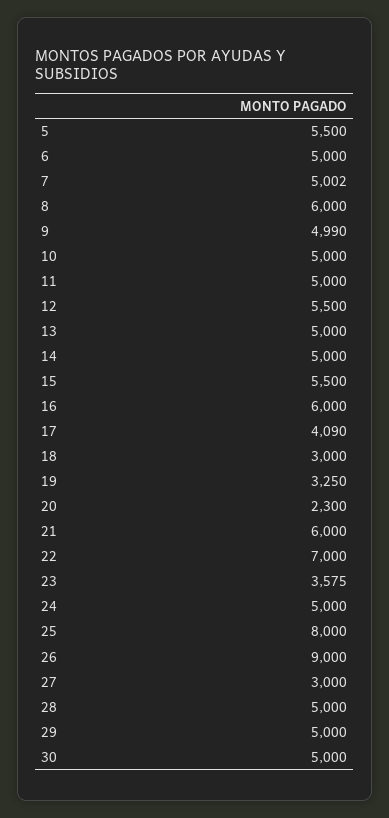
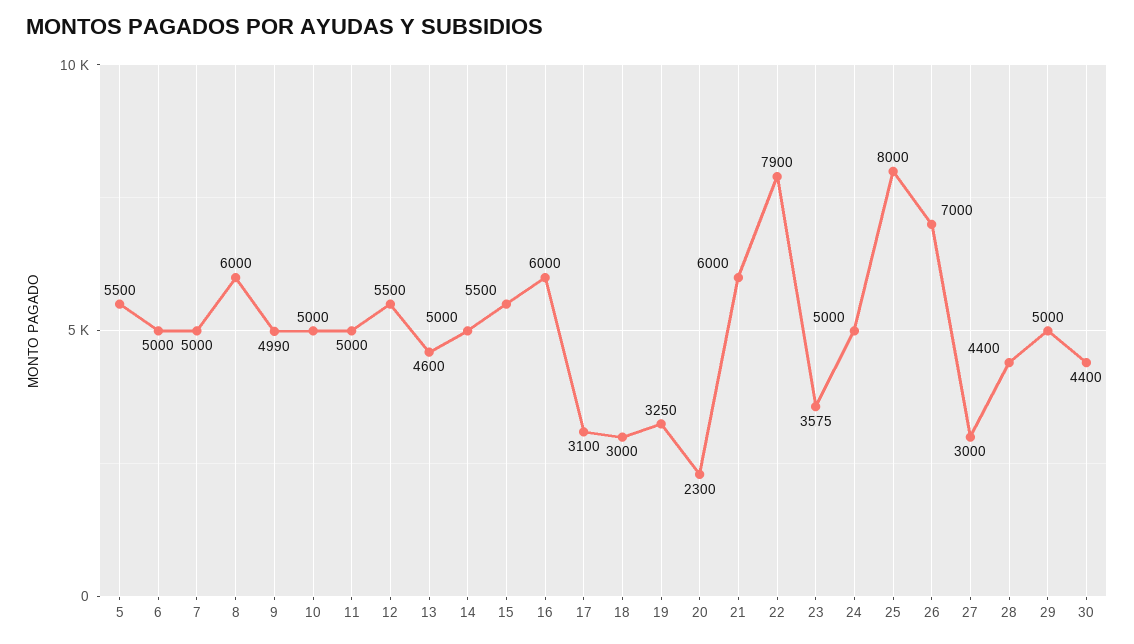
7: 5002 -> 5000
13: 5000 -> 4600
17: 4090 -> 3100
22: 7000 -> 7900
26: 9000 -> 7000
28: 5000 -> 4400
30: 5000 -> 4400

